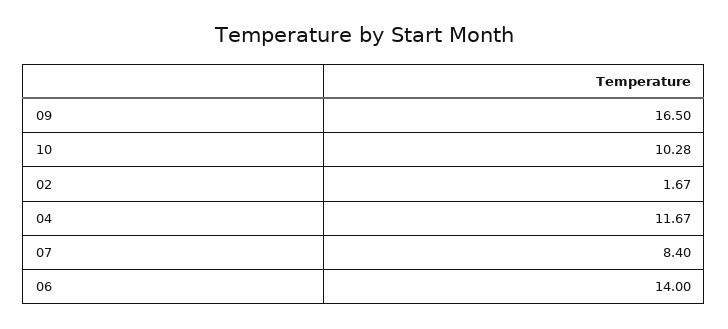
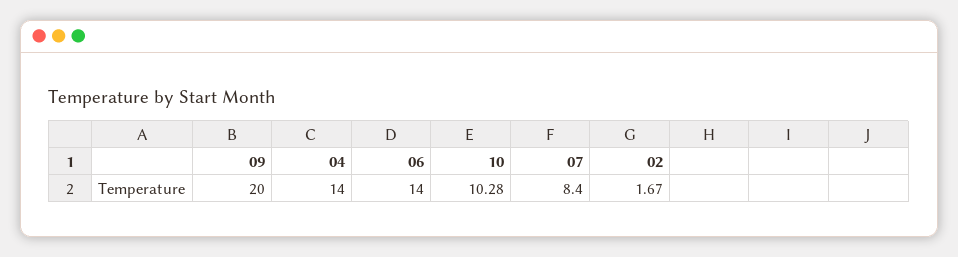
09: 16.5 -> 20
04: 11.67 -> 14

